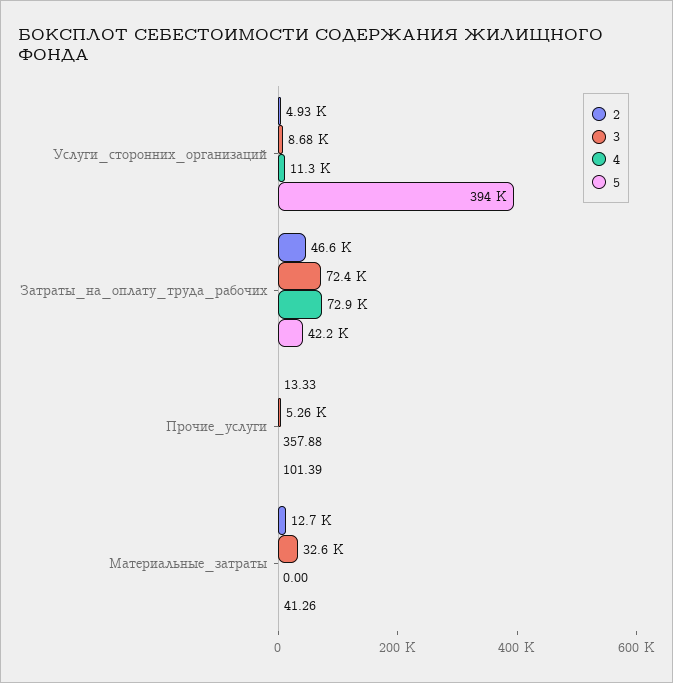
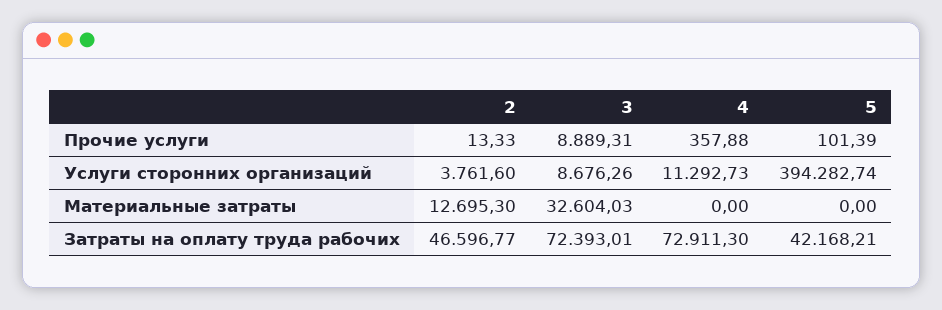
2, Услуги_сторонних_организаций: 4930 -> 3761.6
3, Прочие_услуги: 5260 -> 8889.31
5, Материальные_затраты: 41.26 -> 0

